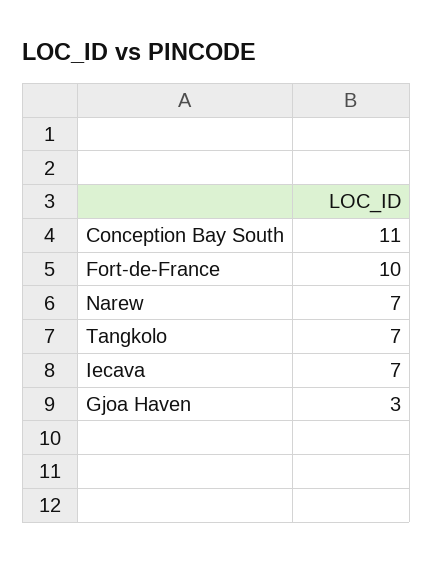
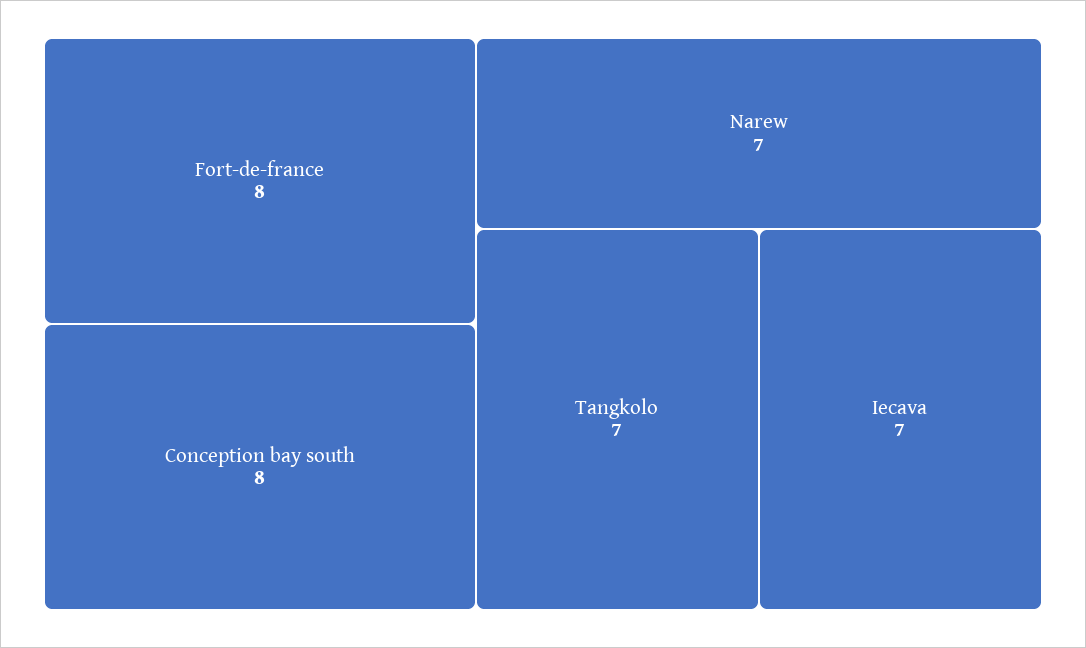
Conception Bay South: 11 -> 8
Fort-de-France: 10 -> 8
Gjoa Haven: 3 -> none

